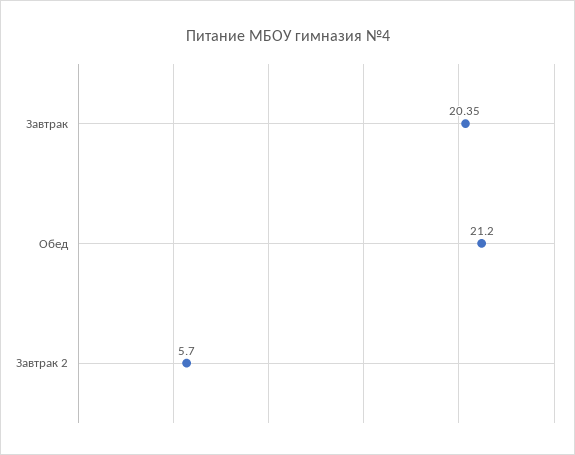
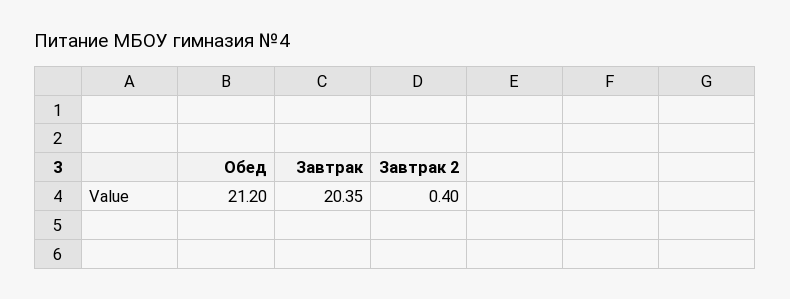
Завтрак 2: 5.7 -> 0.4

